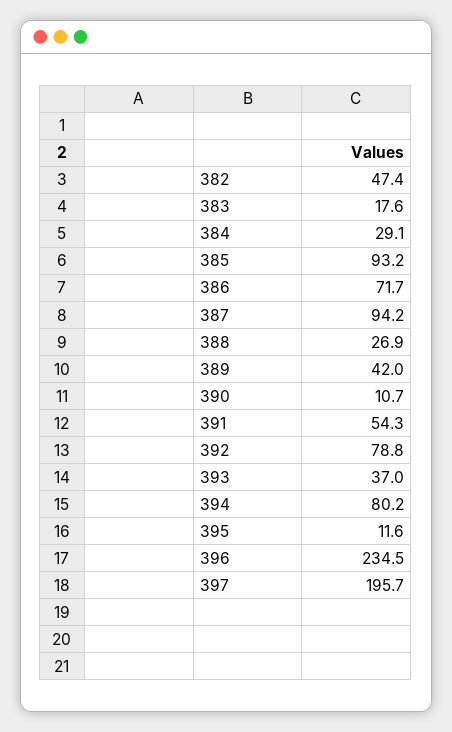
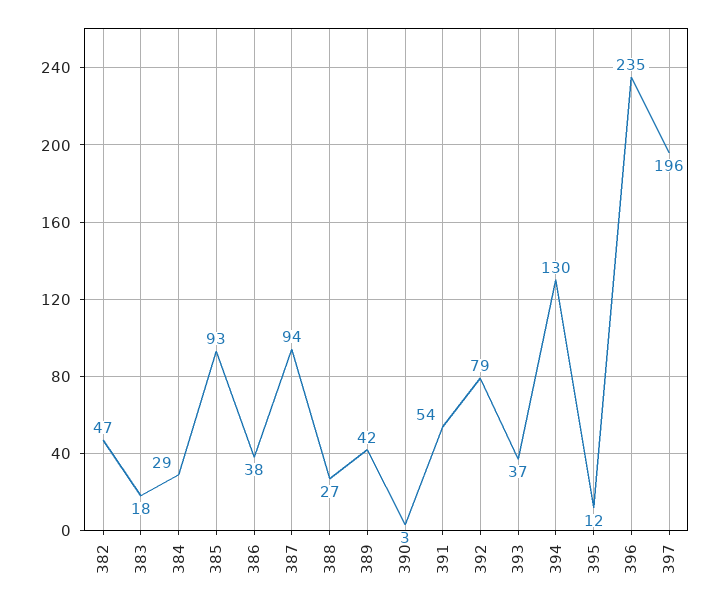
386: 71.7 -> 38
390: 10.7 -> 3
394: 80.2 -> 130

